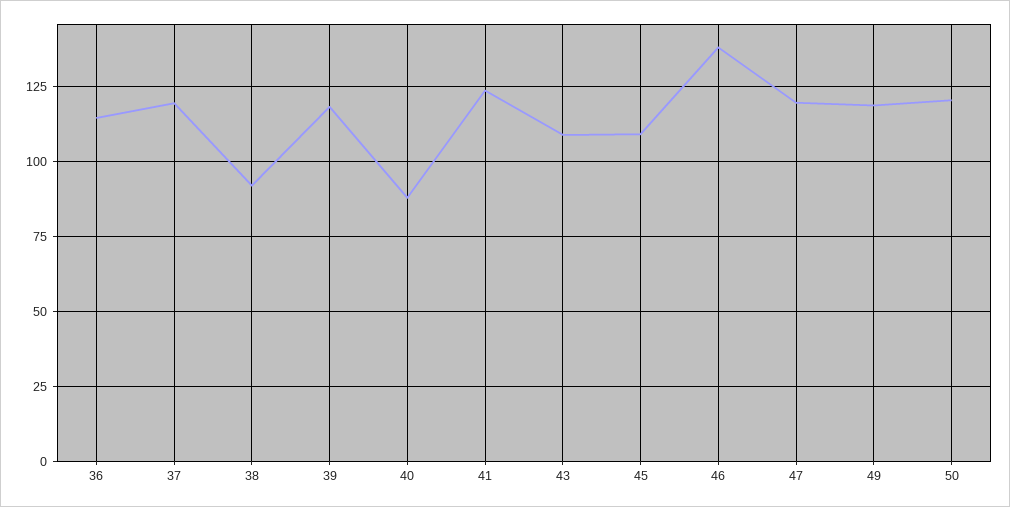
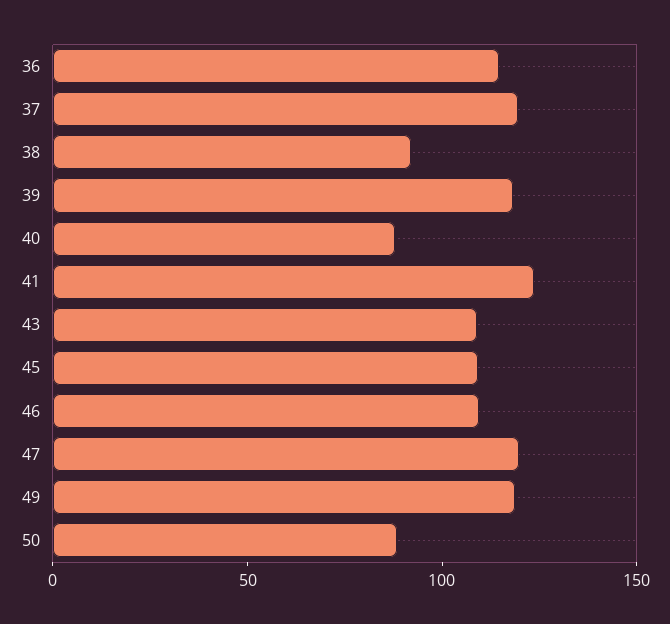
46: 137.5 -> 110
50: 120 -> 90

